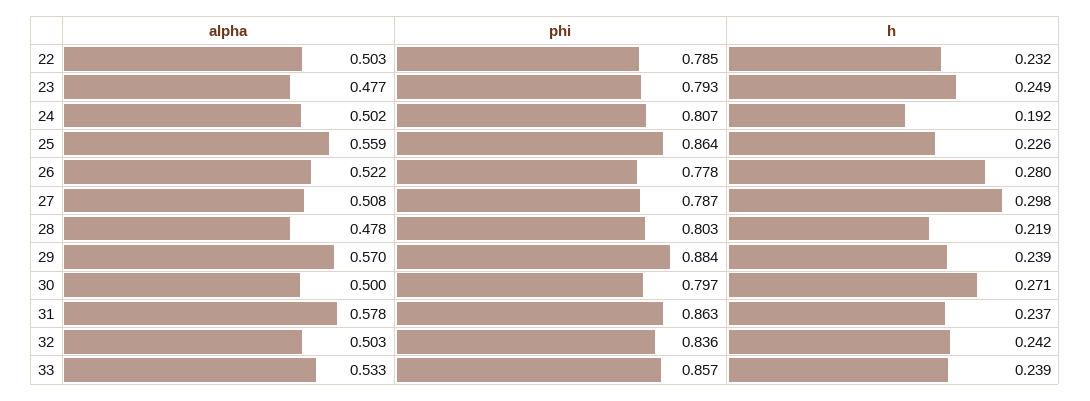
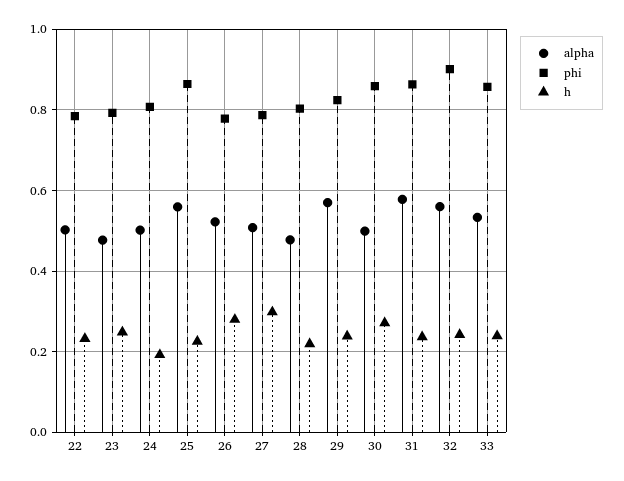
phi, 29: 0.884 -> 0.82
phi, 30: 0.797 -> 0.86
alpha, 32: 0.503 -> 0.56
phi, 32: 0.836 -> 0.9

